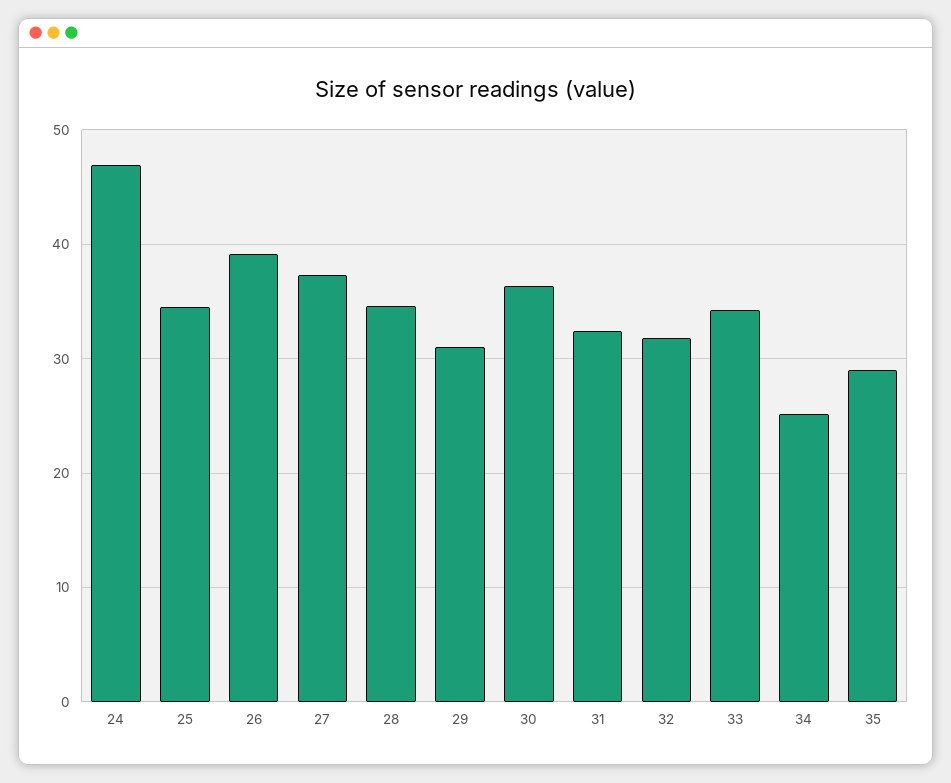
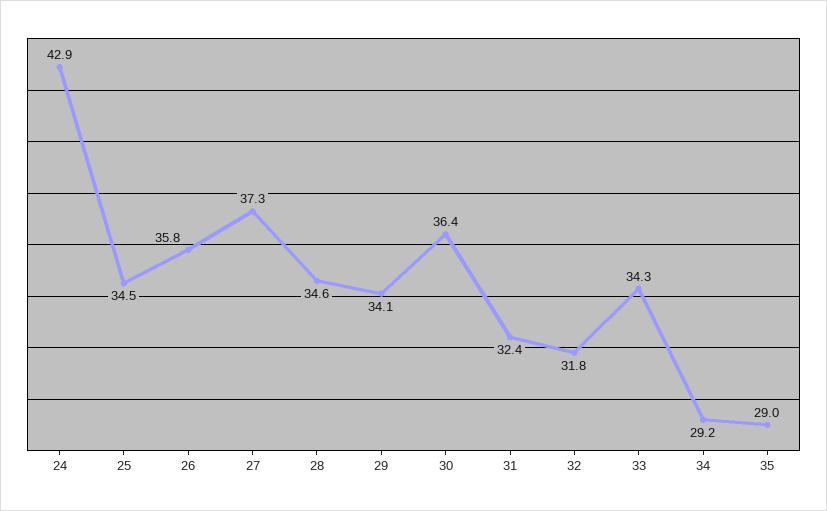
24: 47 -> 42.9
26: 39 -> 35.8
29: 31 -> 34.1
34: 25 -> 29.2

